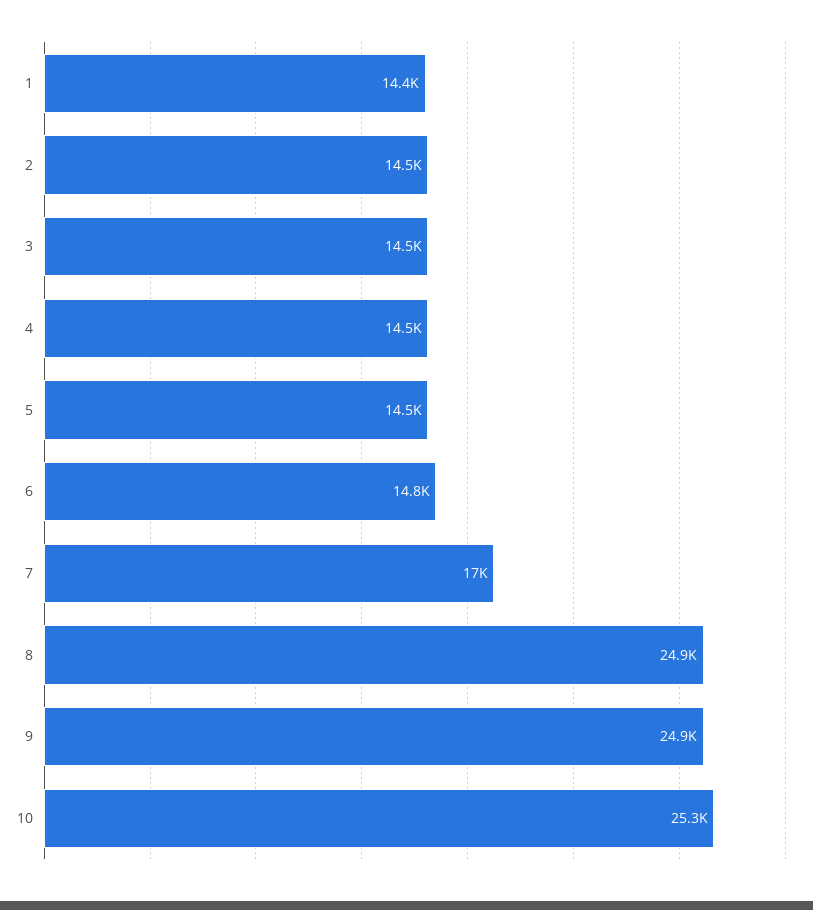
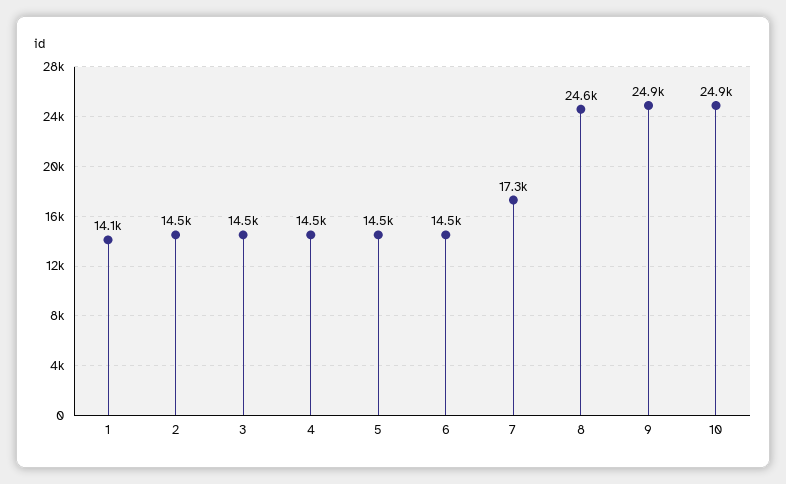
1: 14400 -> 14100
6: 14800 -> 14500
7: 17000 -> 17300
8: 24900 -> 24600
10: 25300 -> 24900

